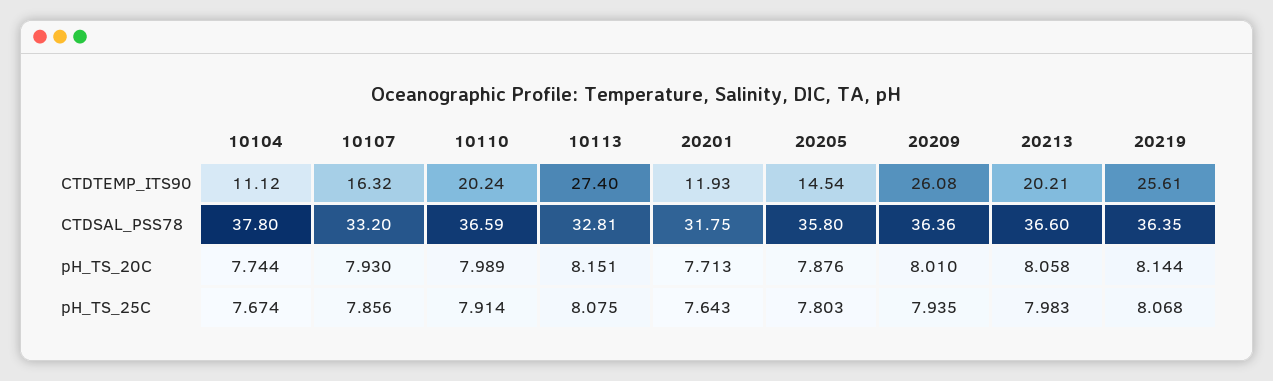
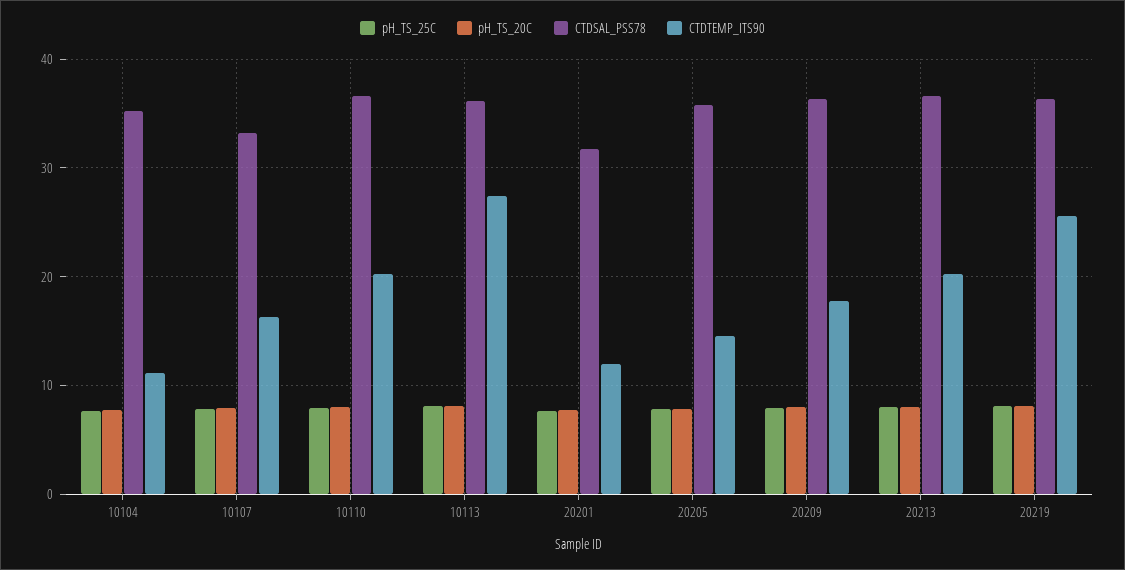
CTDTEMP_ITS90, 20209: 26.08 -> 18
CTDSAL_PSS78, 10104: 37.8 -> 35
CTDSAL_PSS78, 10113: 32.81 -> 36

